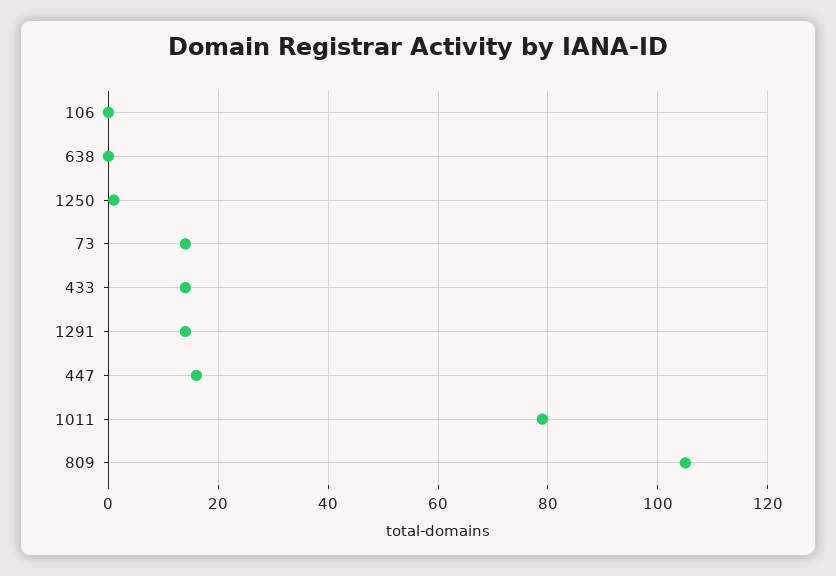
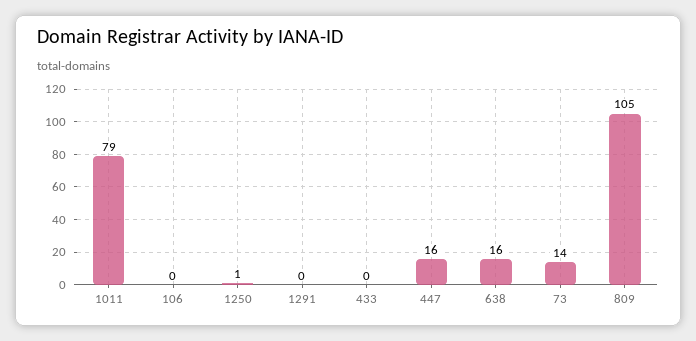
638: 0 -> 16
433: 15 -> 0
1291: 15 -> 0

